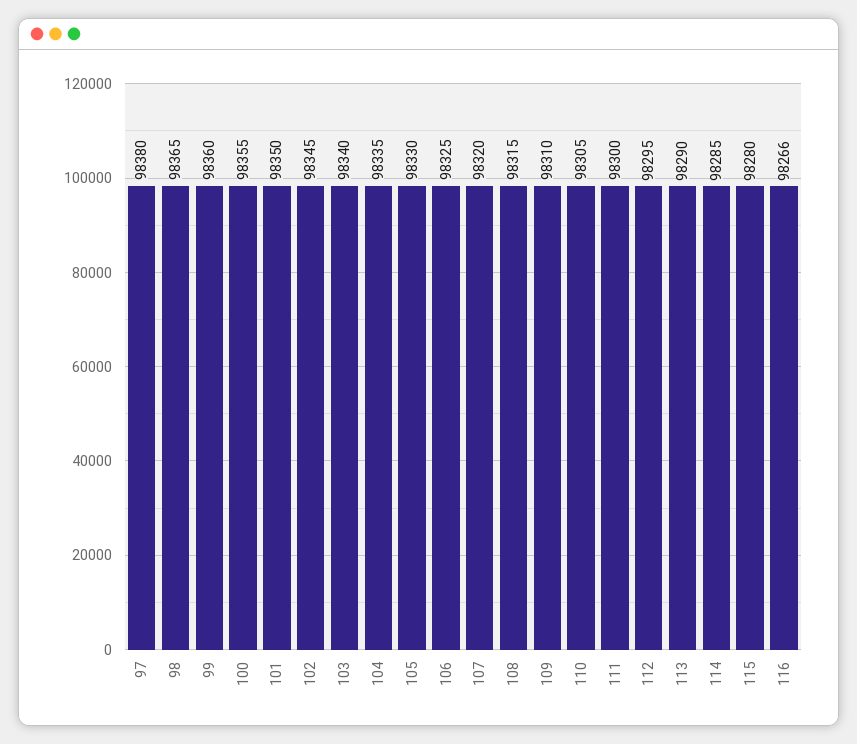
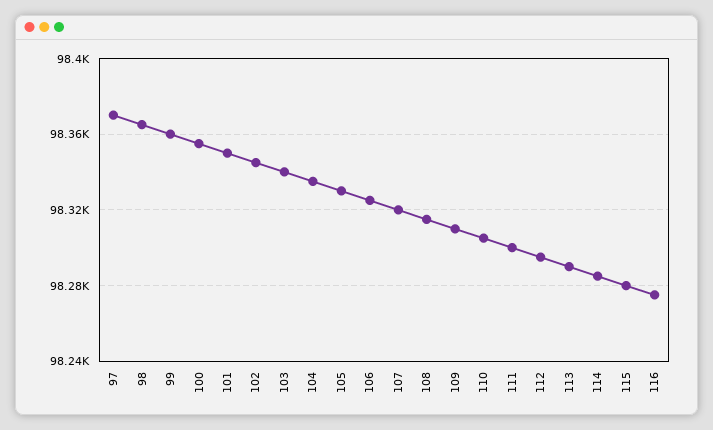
97: 98380 -> 98370
116: 98266 -> 98275

